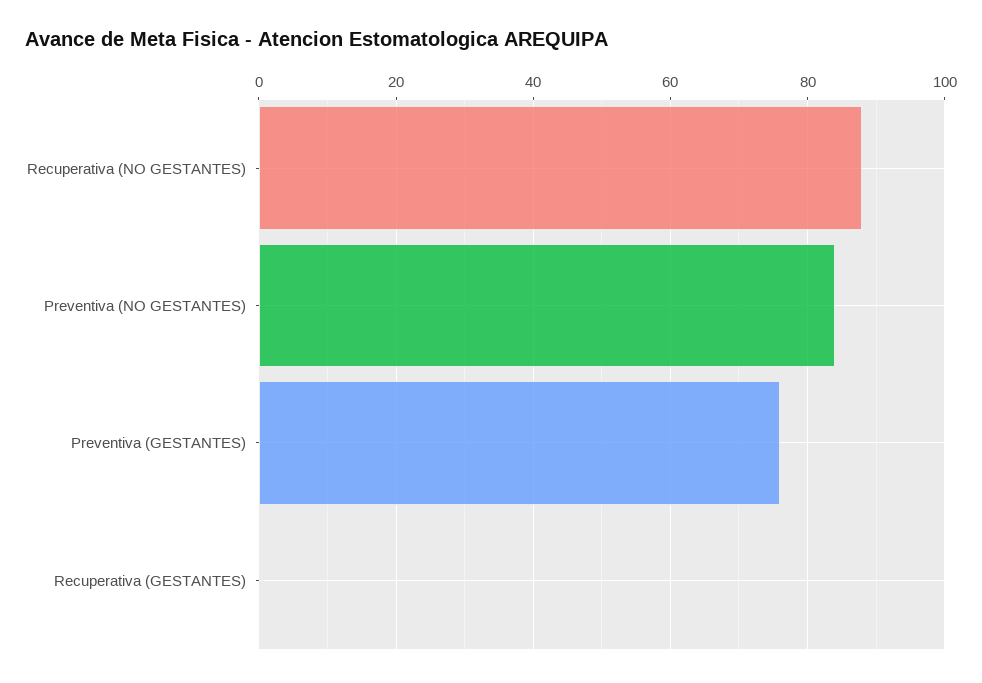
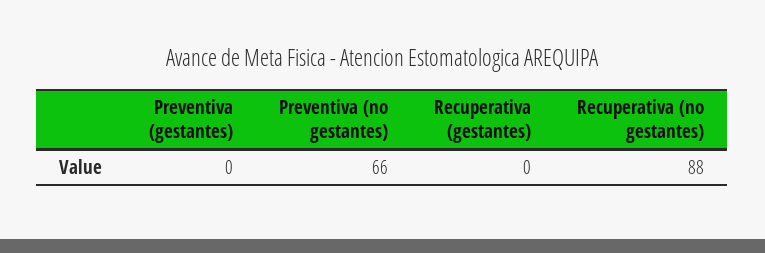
Preventiva (NO GESTANTES): 85 -> 66
Preventiva (GESTANTES): 75 -> 0

